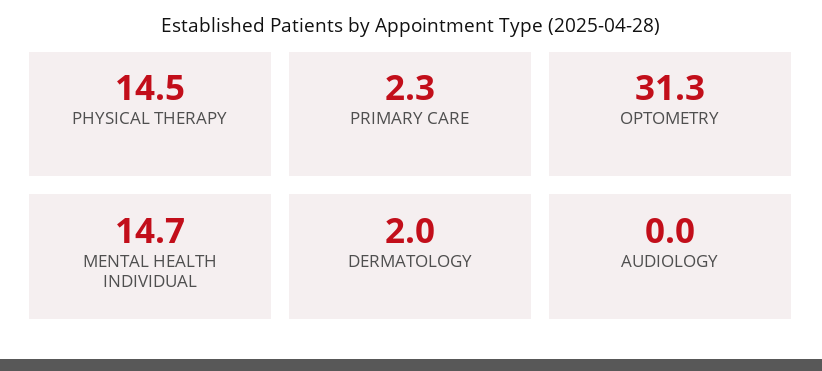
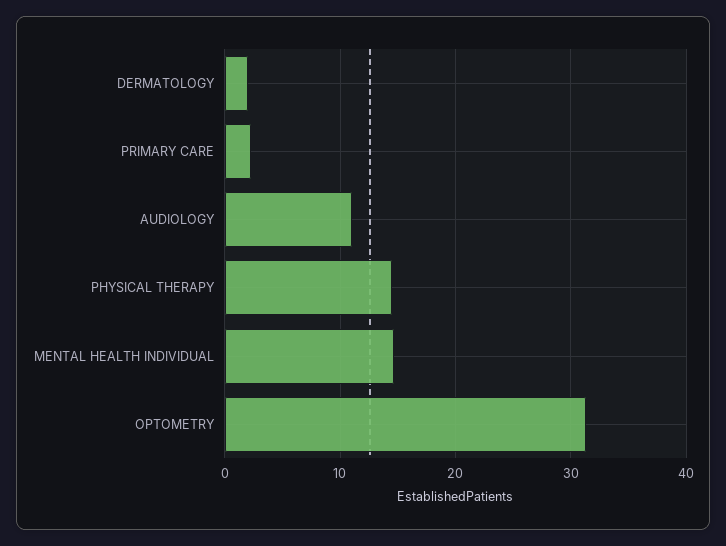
AUDIOLOGY: 0 -> 11

